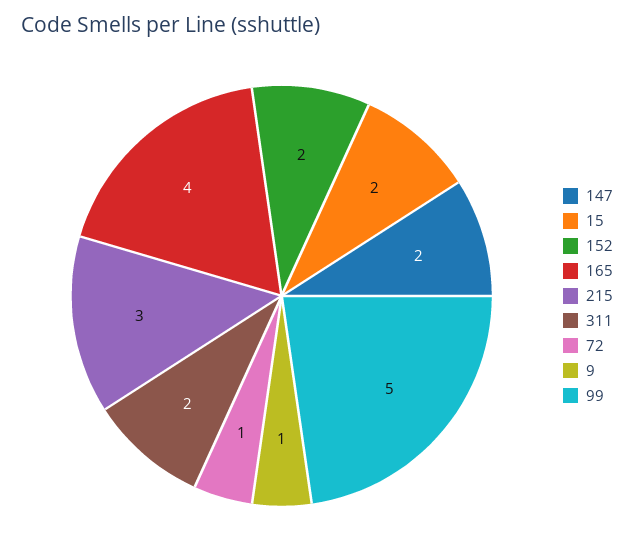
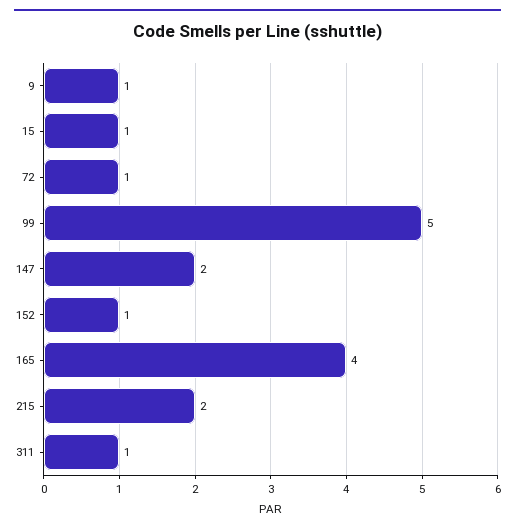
15: 2 -> 1
152: 2 -> 1
215: 3 -> 2
311: 2 -> 1

